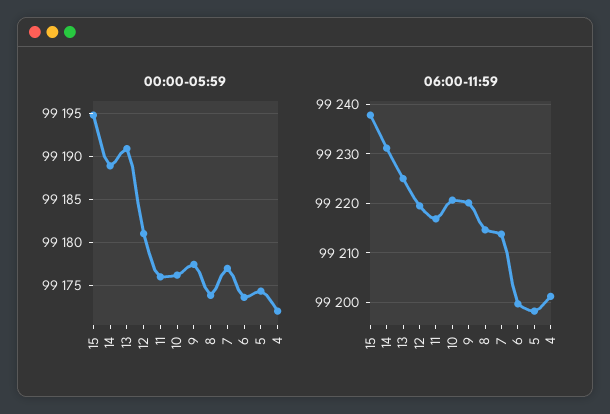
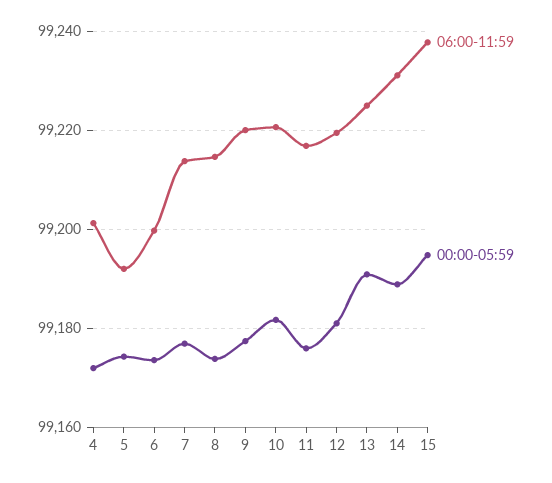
00:00-05:59, 10: 99176 -> 99182
06:00-11:59, 5: 99198 -> 99192

